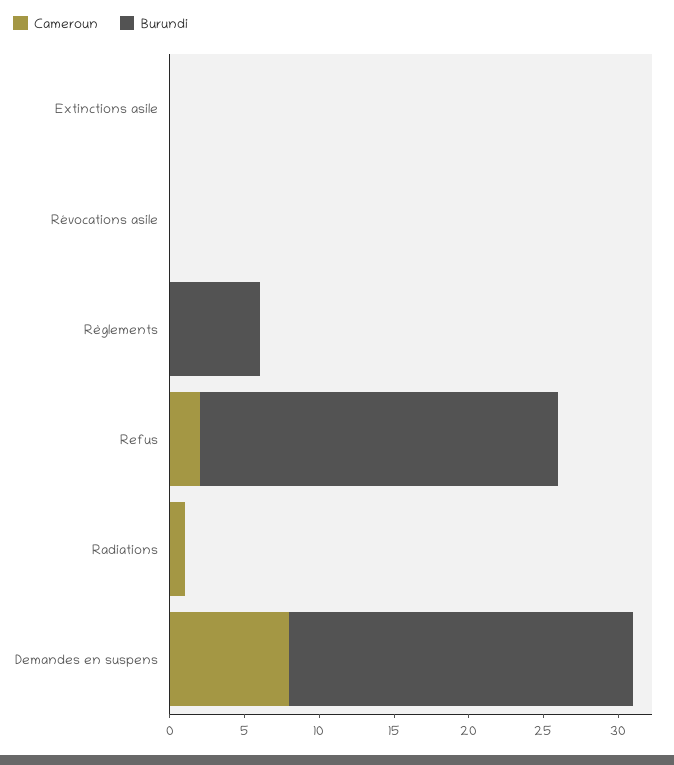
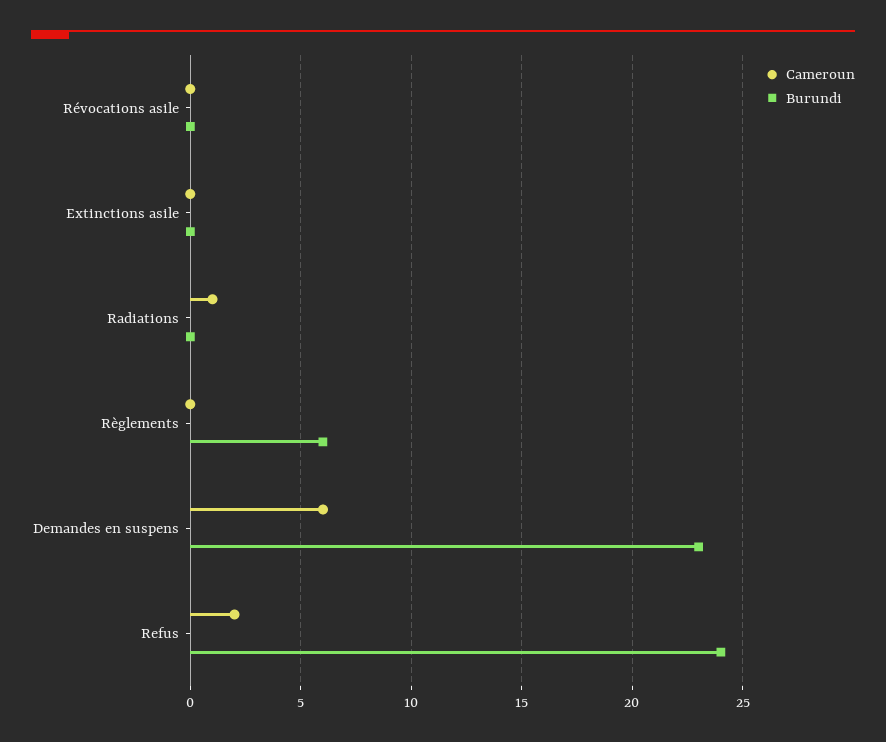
Cameroun, Demandes en suspens: 8 -> 6

